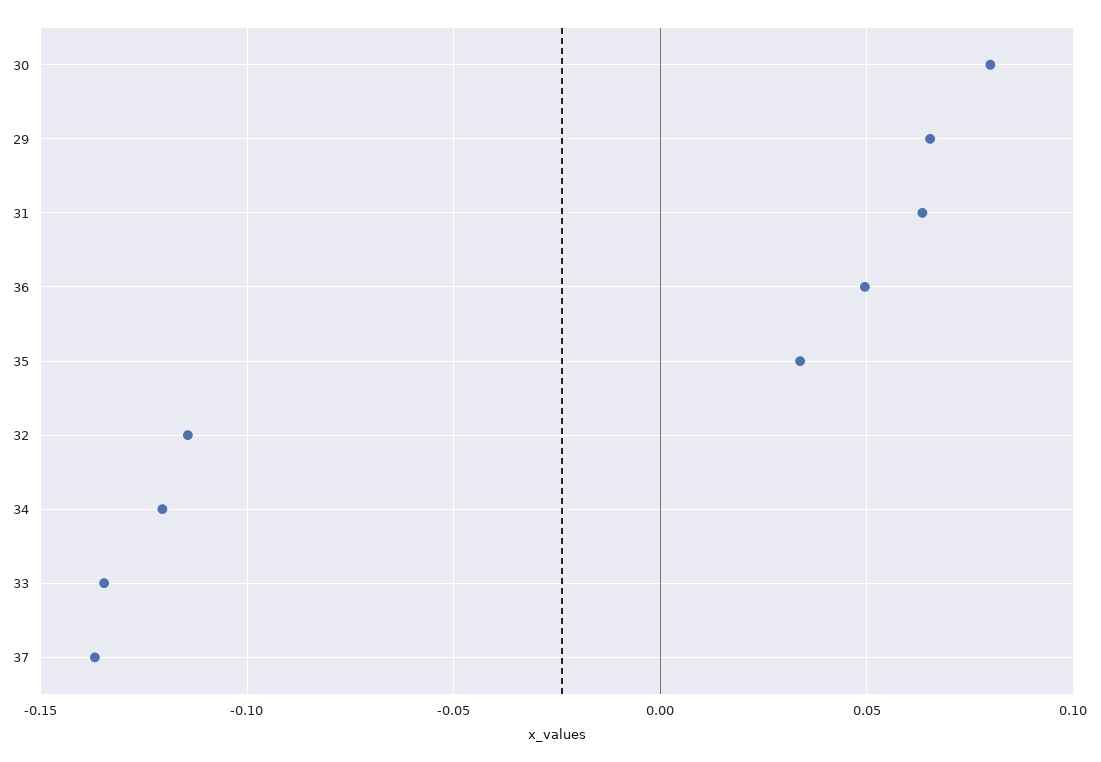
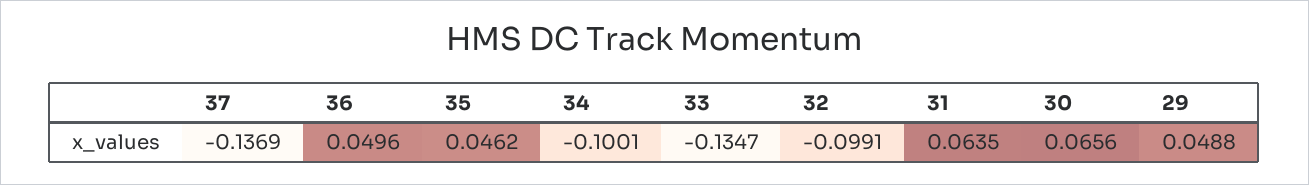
30: 0.08 -> 0.0656
29: 0.065 -> 0.0488
35: 0.035 -> 0.0462
32: -0.115 -> -0.0991
34: -0.12 -> -0.1001

